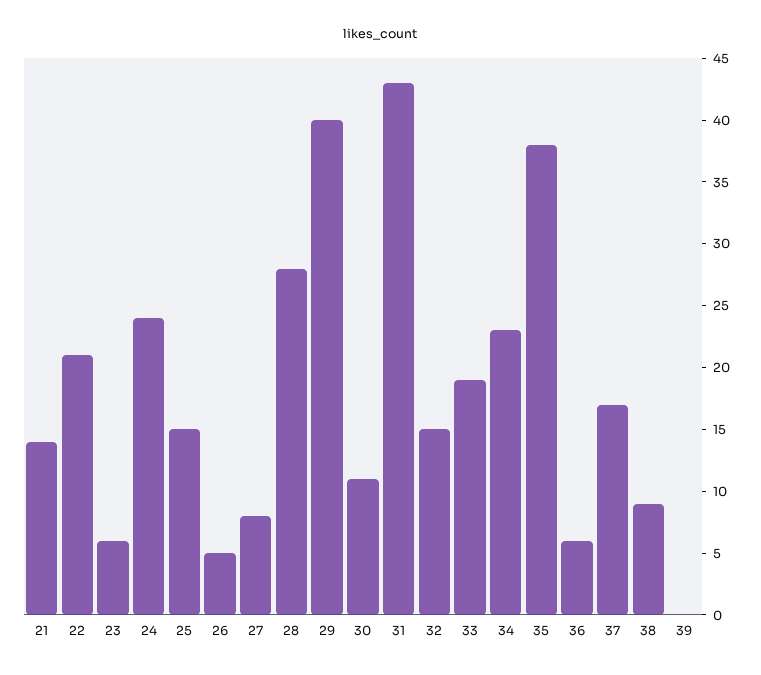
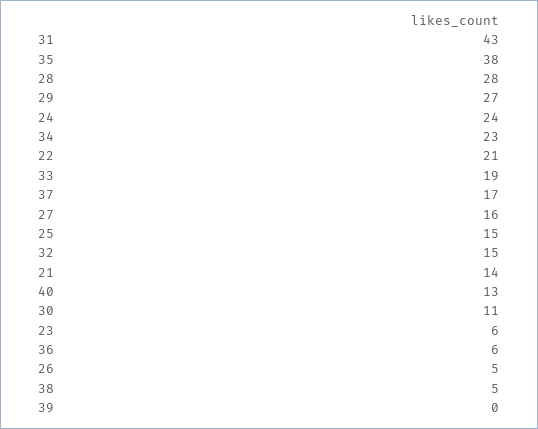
27: 8 -> 16
29: 40 -> 27
38: 9 -> 5
40: none -> 13

